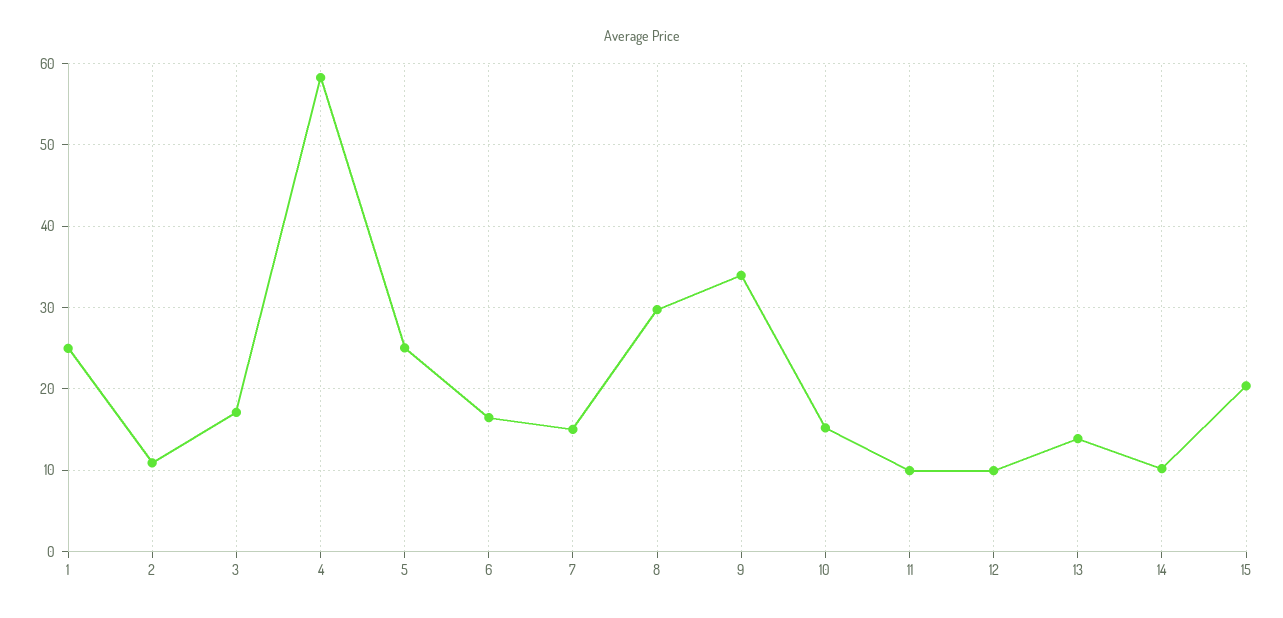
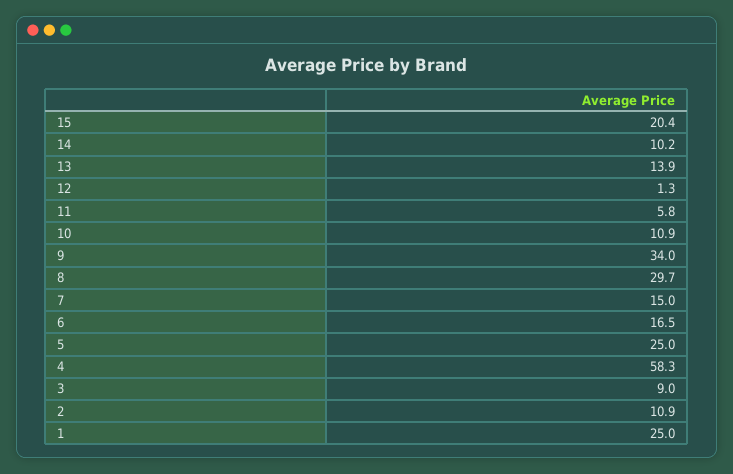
3: 17 -> 9
10: 15 -> 10.9
11: 10 -> 5.8
12: 10 -> 1.3

